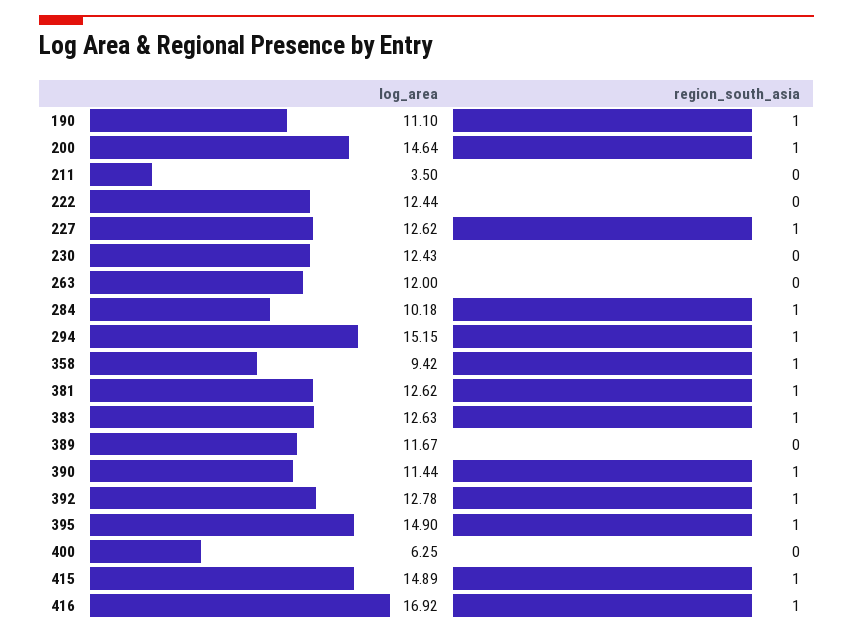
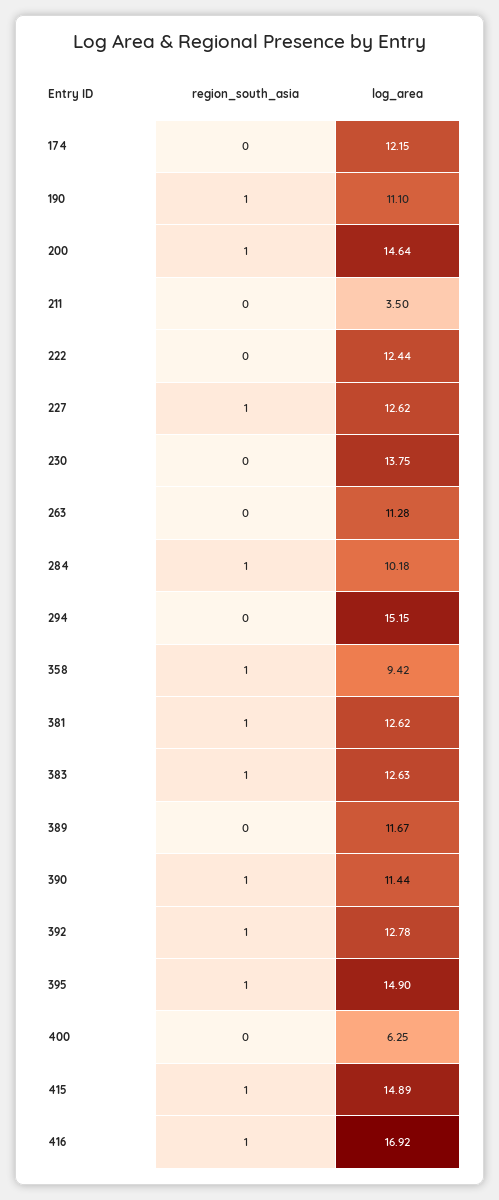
log_area, 230: 12.43 -> 13.75
log_area, 263: 12 -> 11.28
region_south_asia, 294: 1 -> 0
region_south_asia, 174: none -> 0
log_area, 174: none -> 12.15

